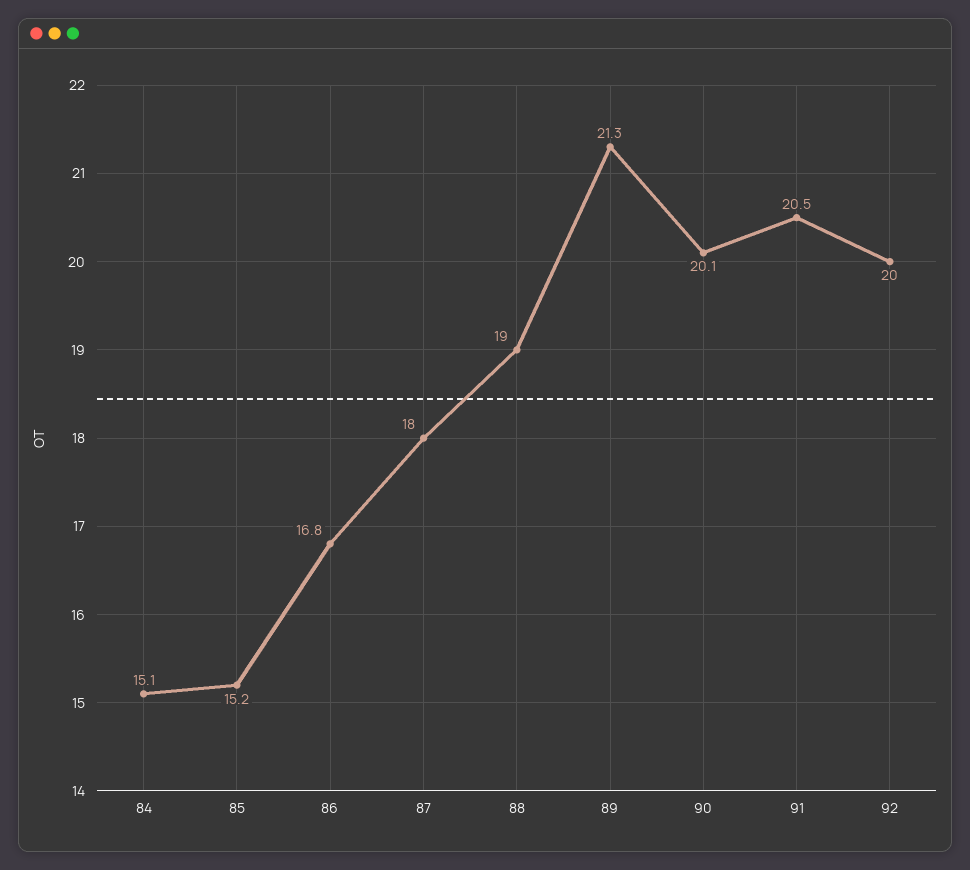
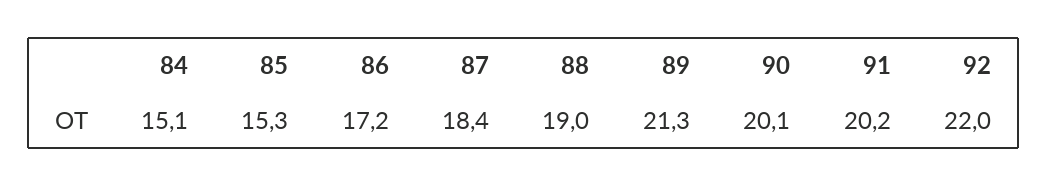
85: 15.2 -> 15.3
86: 16.8 -> 17.2
87: 18 -> 18.4
91: 20.5 -> 20.2
92: 20 -> 22

